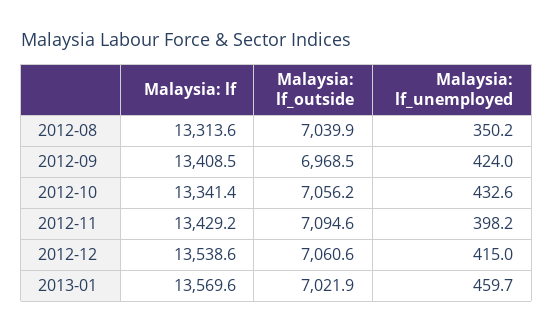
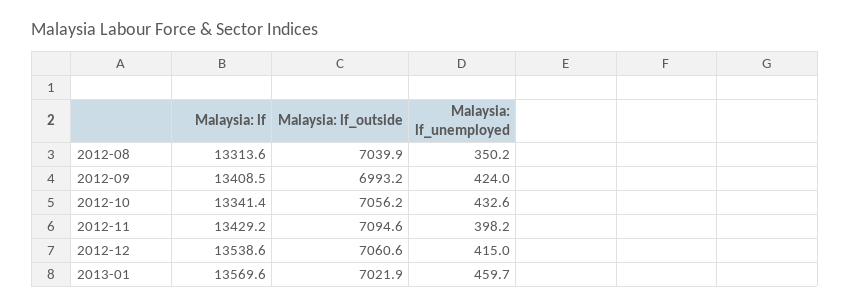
Malaysia: lf_outside, 2012-09: 6968.5 -> 6993.2

